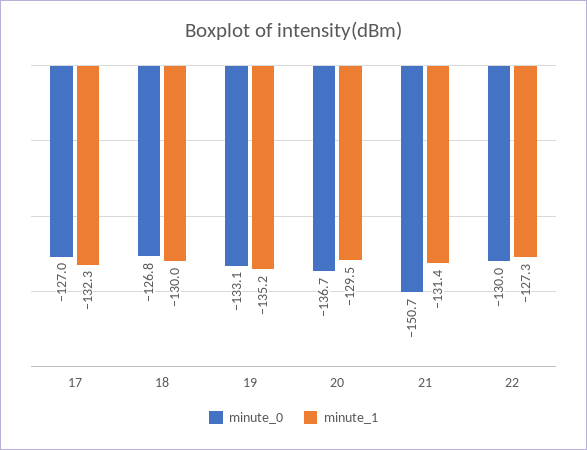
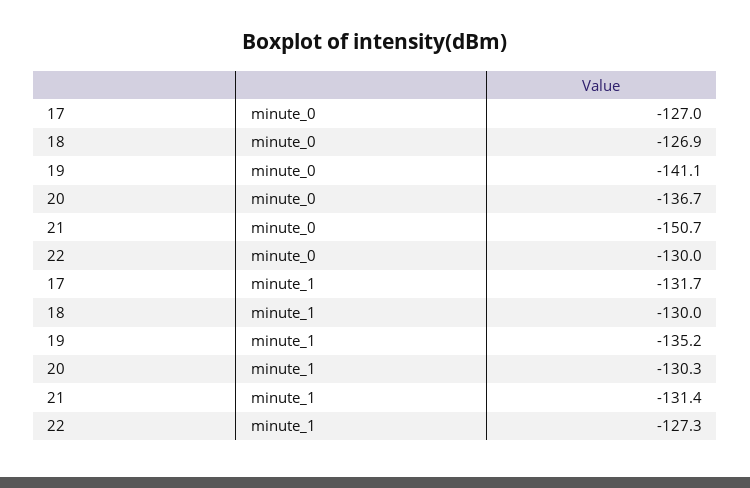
minute_1, 17: -132.3 -> -131.7
minute_0, 18: -126.8 -> -126.9
minute_0, 19: -133.1 -> -141.1
minute_1, 20: -129.5 -> -130.3

